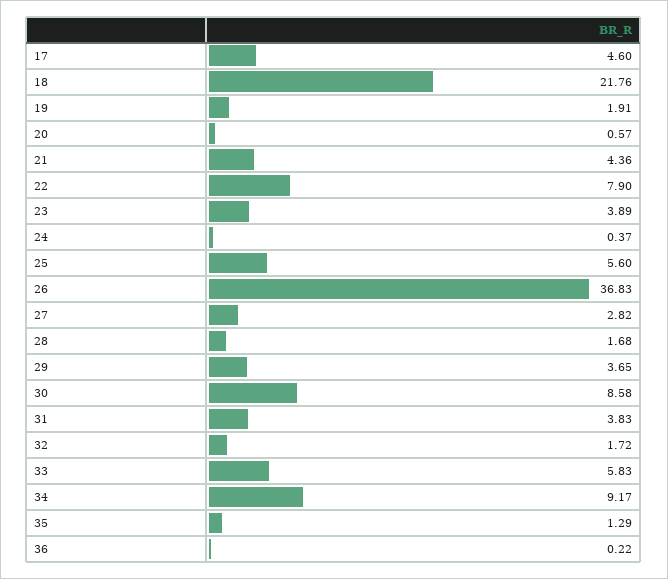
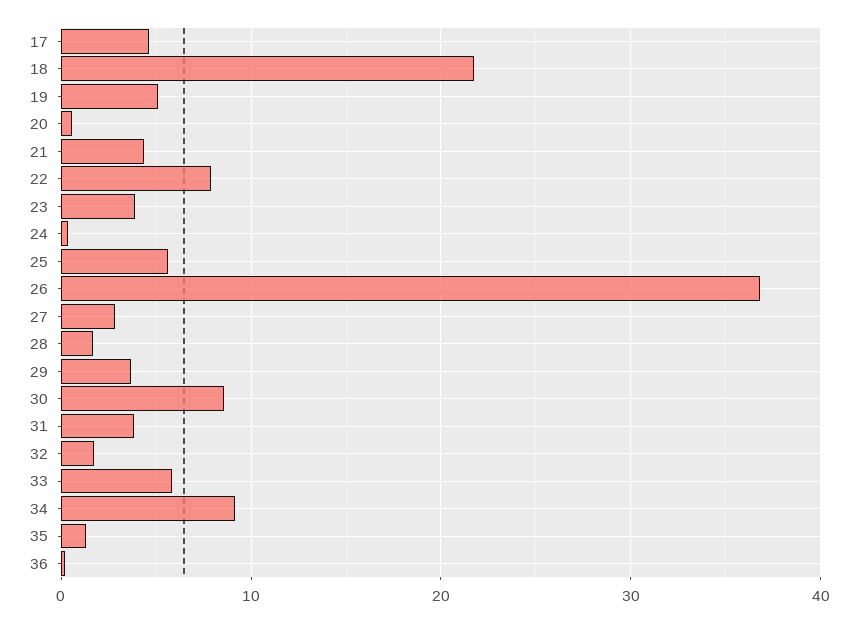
19: 1.91 -> 5

